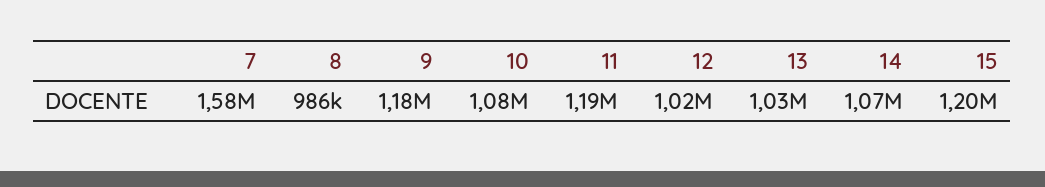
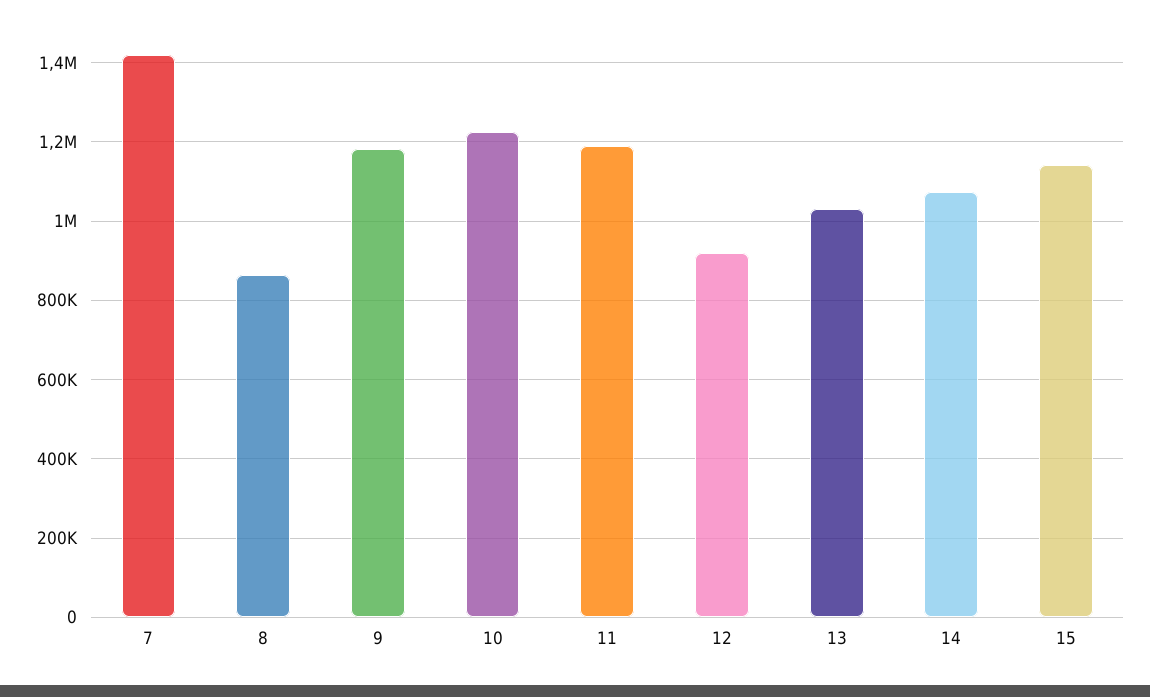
7: 1580000 -> 1420000
8: 986000 -> 860000
10: 1080000 -> 1220000
12: 1020000 -> 920000
15: 1200000 -> 1140000

